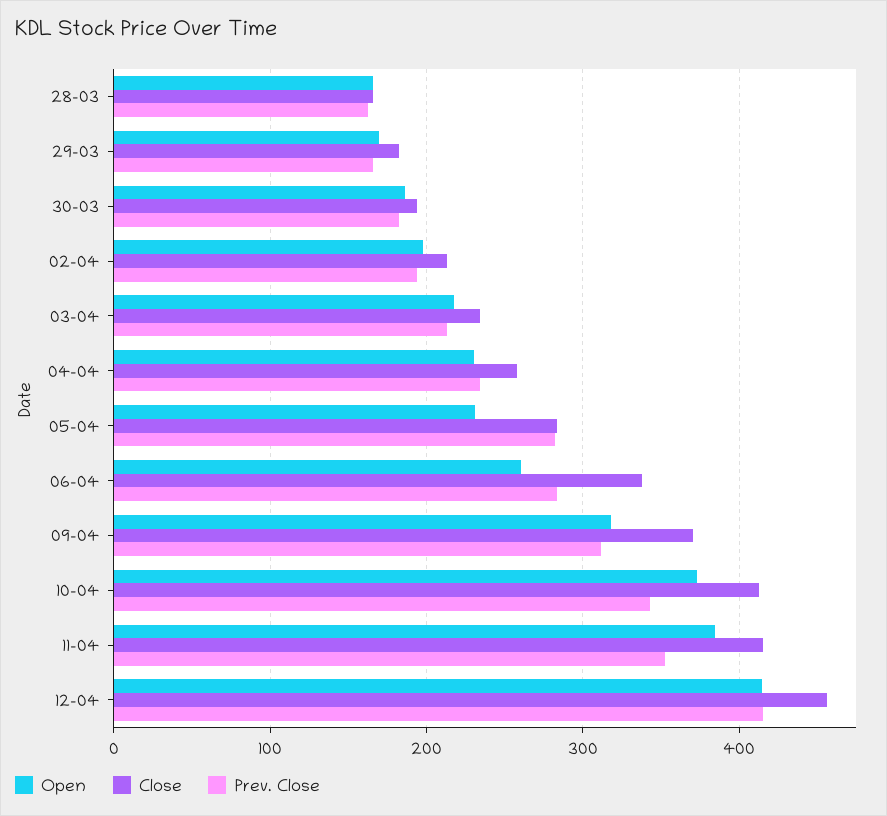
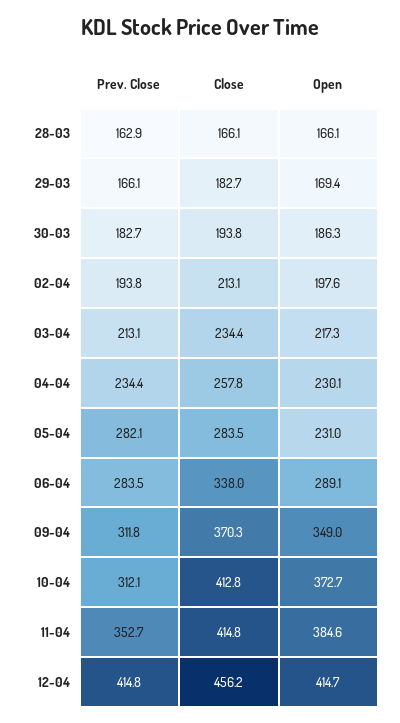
Open, 06-04: 260 -> 289.1
Open, 09-04: 320 -> 349
Prev. Close, 10-04: 340 -> 312.1

